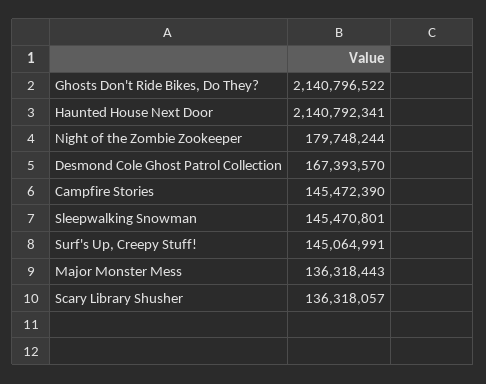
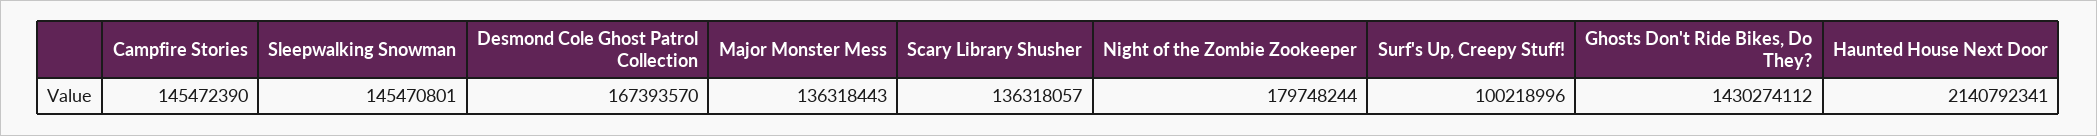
Ghosts Don't Ride Bikes, Do They?: 2140796522 -> 1430274112
Surf's Up, Creepy Stuff!: 145064991 -> 100218996

